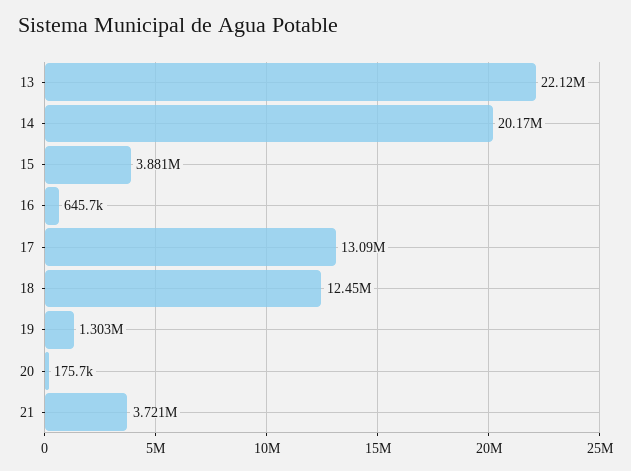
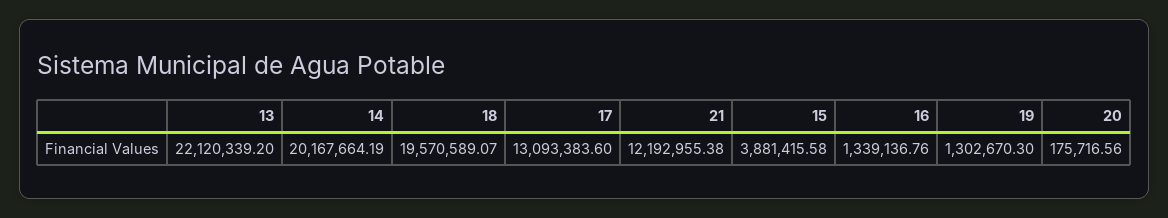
16: 645700 -> 1339136.76
18: 12450000 -> 19570589.07
21: 3721000 -> 12192955.38

